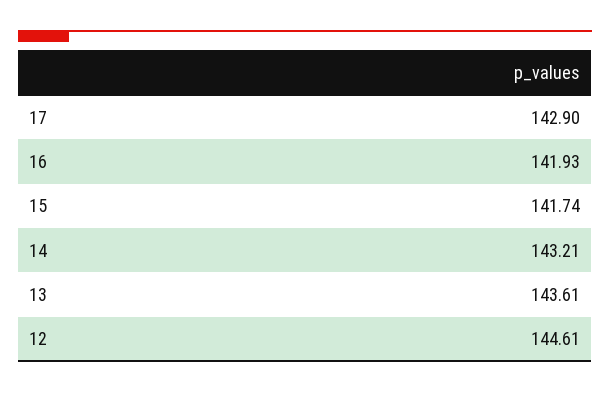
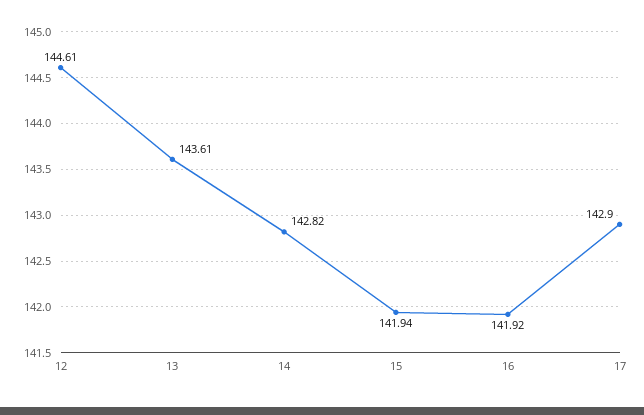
16: 141.93 -> 141.92
15: 141.74 -> 141.94
14: 143.21 -> 142.82

